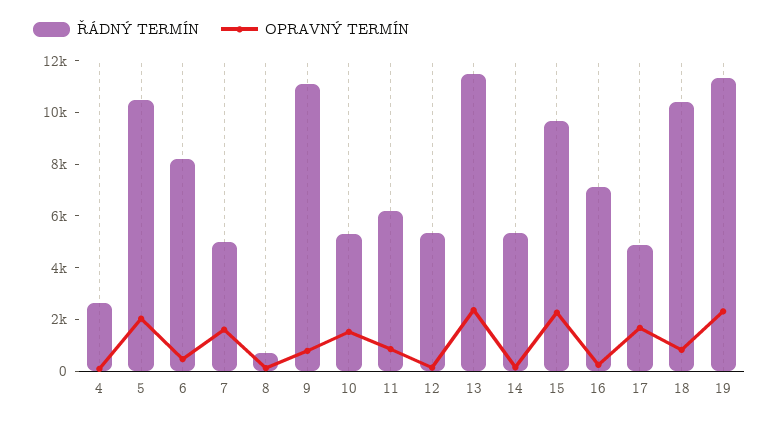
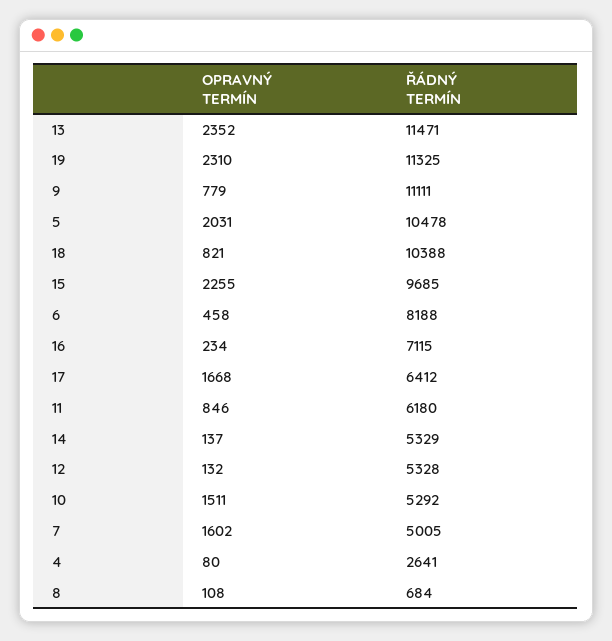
ŘÁDNÝ TERMÍN, 17: 5000 -> 6412

